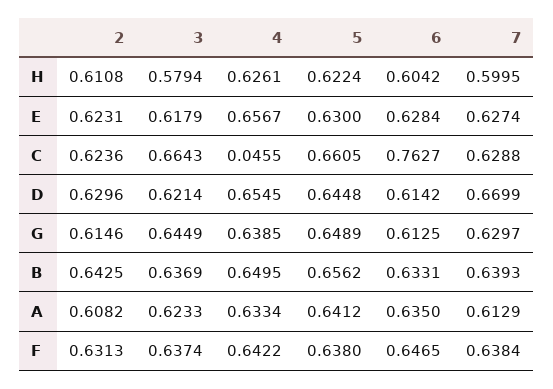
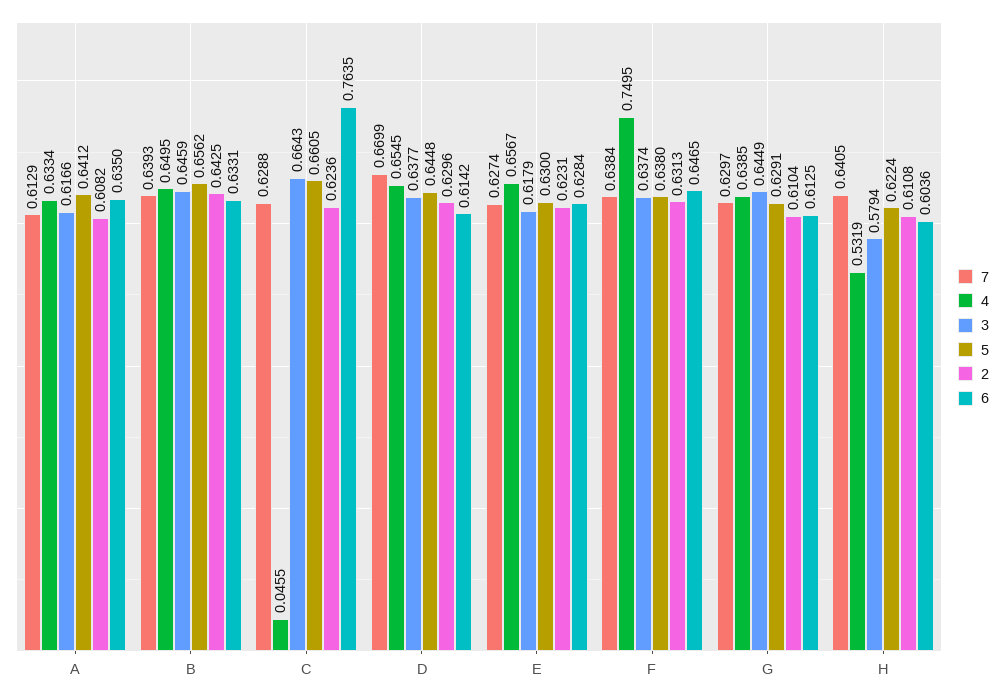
4, H: 0.6261 -> 0.5319
6, H: 0.6042 -> 0.6036
7, H: 0.5995 -> 0.6405
6, C: 0.7627 -> 0.7635
3, D: 0.6214 -> 0.6377
2, G: 0.6146 -> 0.6104
5, G: 0.6489 -> 0.6291
3, B: 0.6369 -> 0.6459
3, A: 0.6233 -> 0.6166
4, F: 0.6422 -> 0.7495

